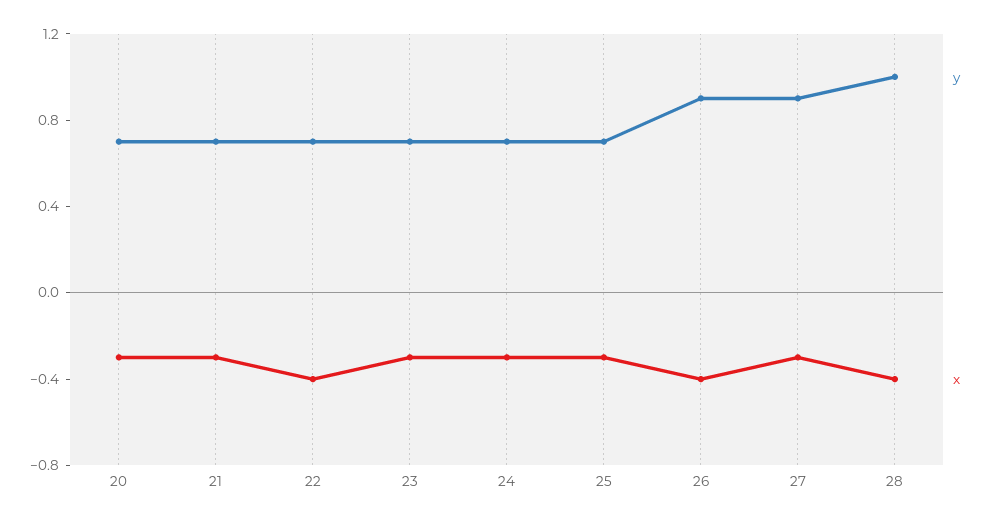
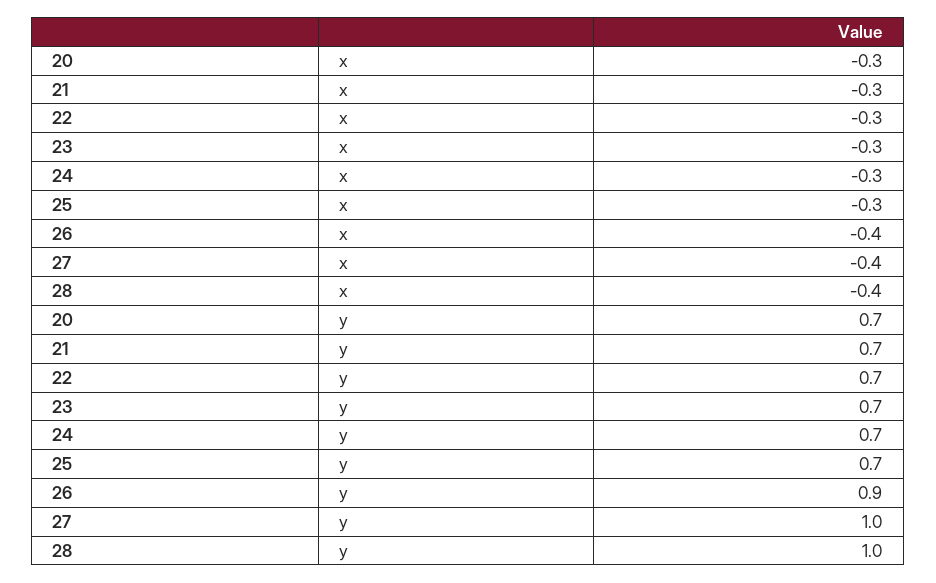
x, 22: -0.4 -> -0.3
y, 27: 0.9 -> 1
x, 27: -0.3 -> -0.4

